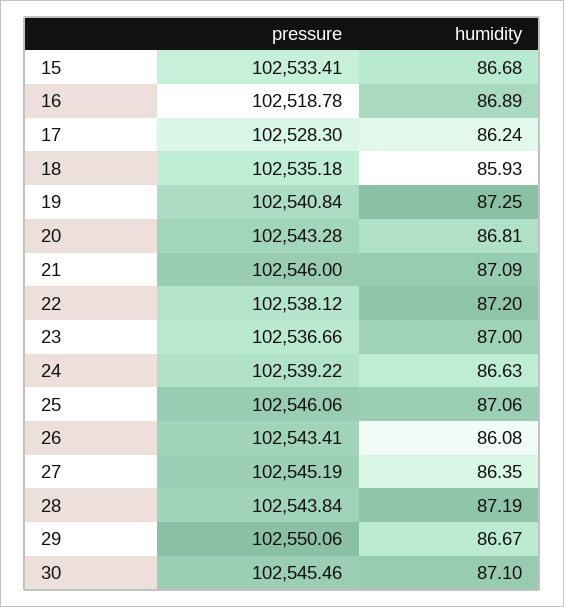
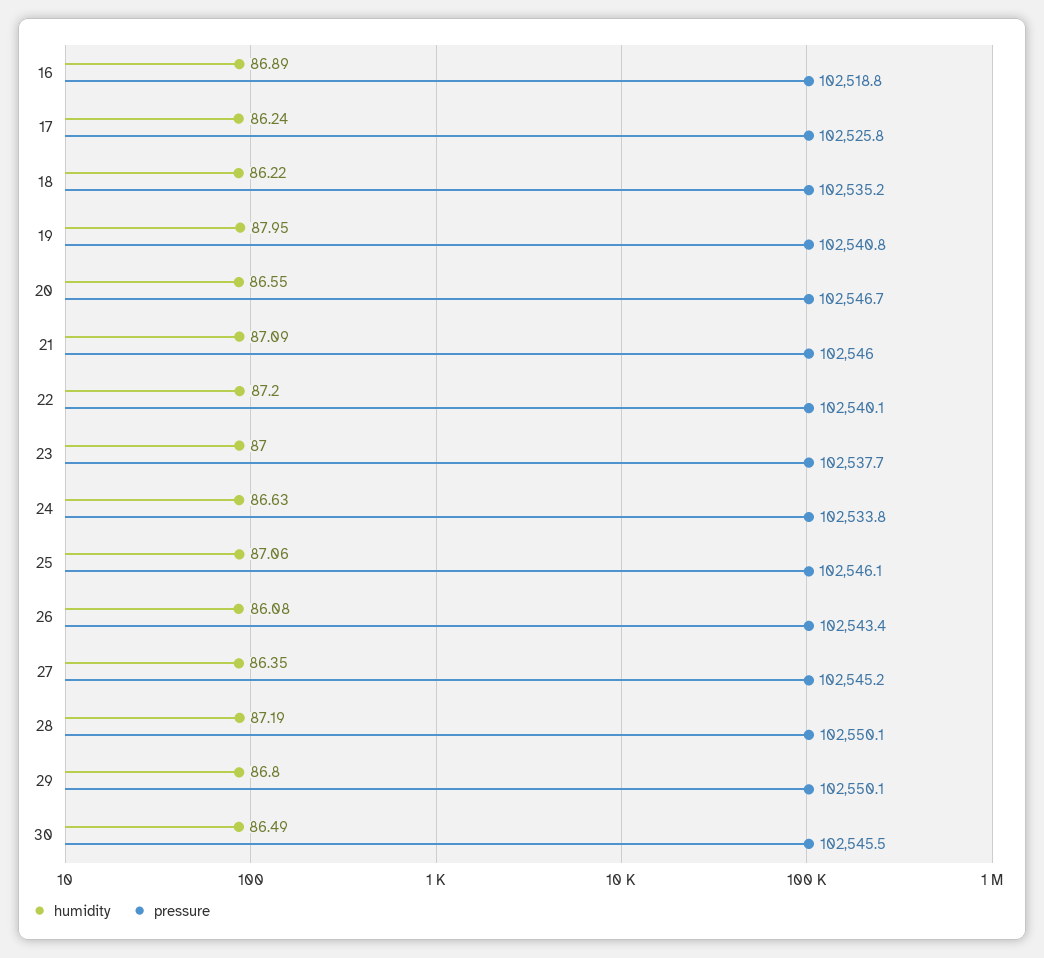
pressure, 15: 102533.41 -> none
humidity, 15: 86.68 -> none
pressure, 17: 102528.3 -> 102525.8
humidity, 18: 85.93 -> 86.22
humidity, 19: 87.25 -> 87.95
pressure, 20: 102543.28 -> 102546.7
humidity, 20: 86.81 -> 86.55
pressure, 22: 102538.12 -> 102540.1
pressure, 23: 102536.66 -> 102537.7
pressure, 24: 102539.22 -> 102533.8
pressure, 28: 102543.84 -> 102550.1
humidity, 29: 86.67 -> 86.8
humidity, 30: 87.1 -> 86.49

